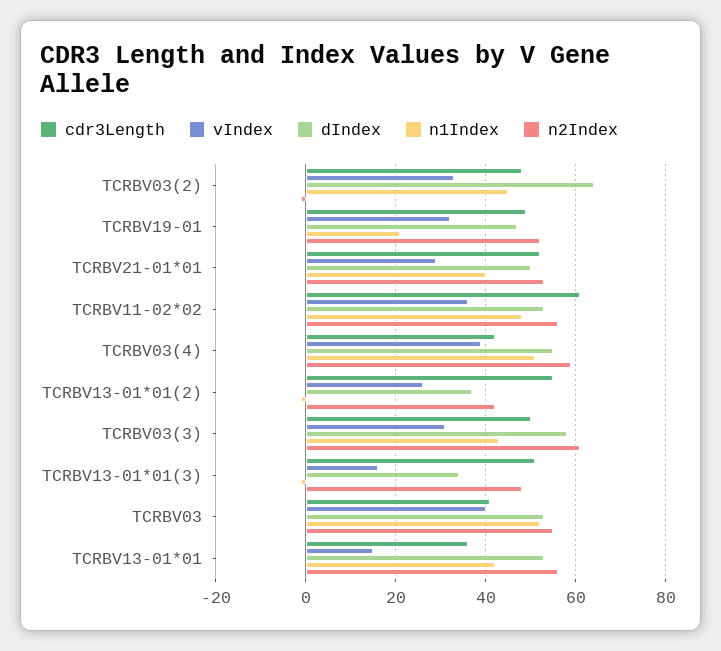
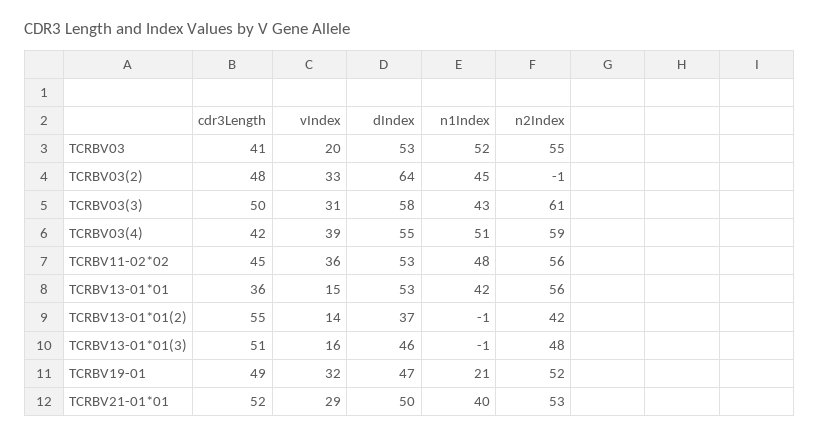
cdr3Length, TCRBV11-02*02: 60 -> 45
vIndex, TCRBV13-01*01(2): 25 -> 14
dIndex, TCRBV13-01*01(3): 35 -> 46
vIndex, TCRBV03: 40 -> 20

